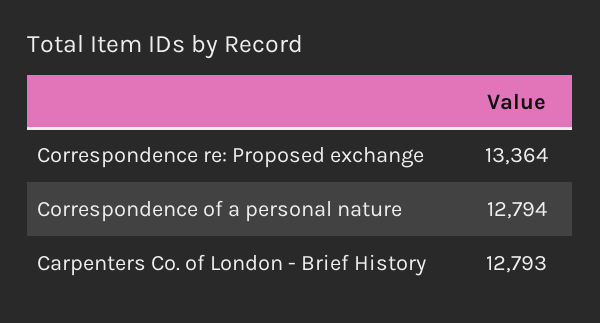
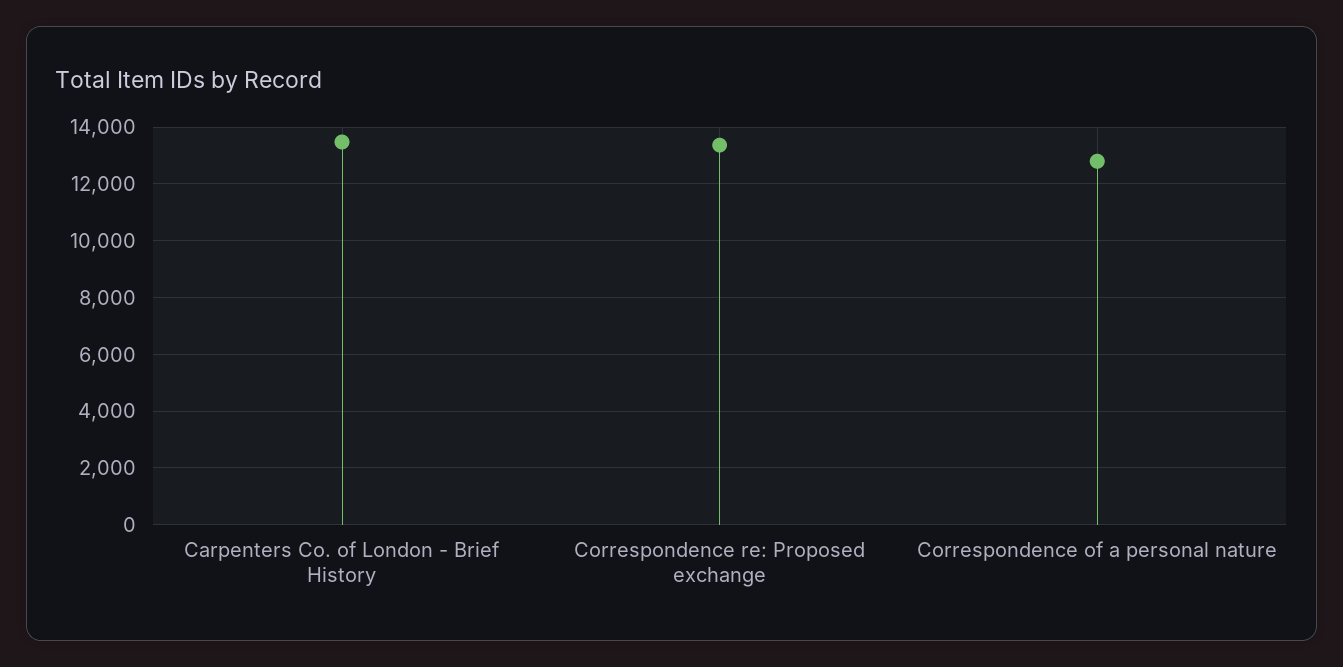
Carpenters Co. of London - Brief History: 12793 -> 13500

